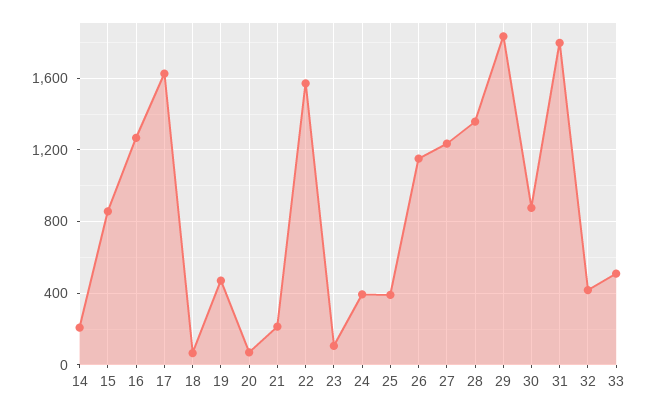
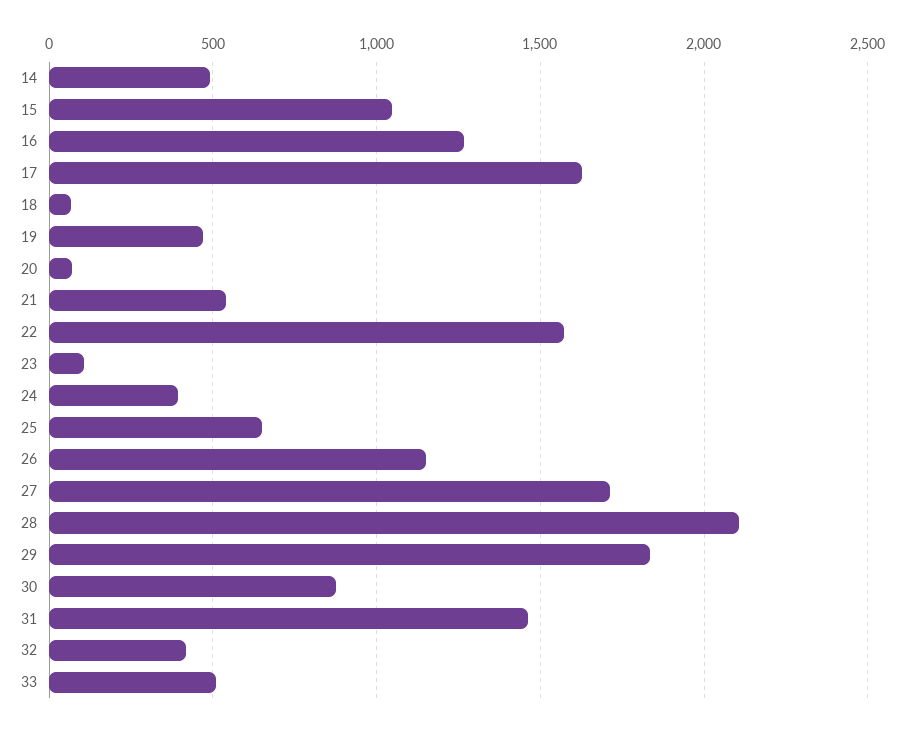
14: 200 -> 500
15: 850 -> 1050
21: 200 -> 550
25: 400 -> 650
27: 1250 -> 1700
28: 1350 -> 2100
31: 1800 -> 1450

